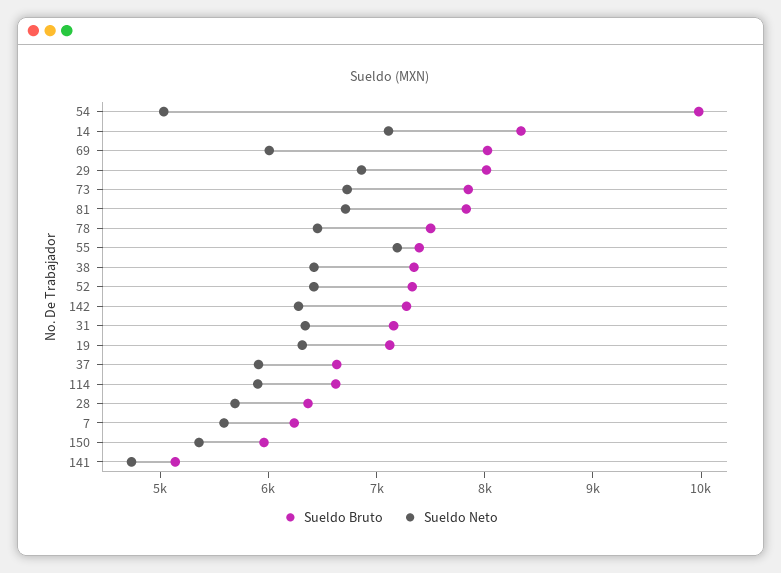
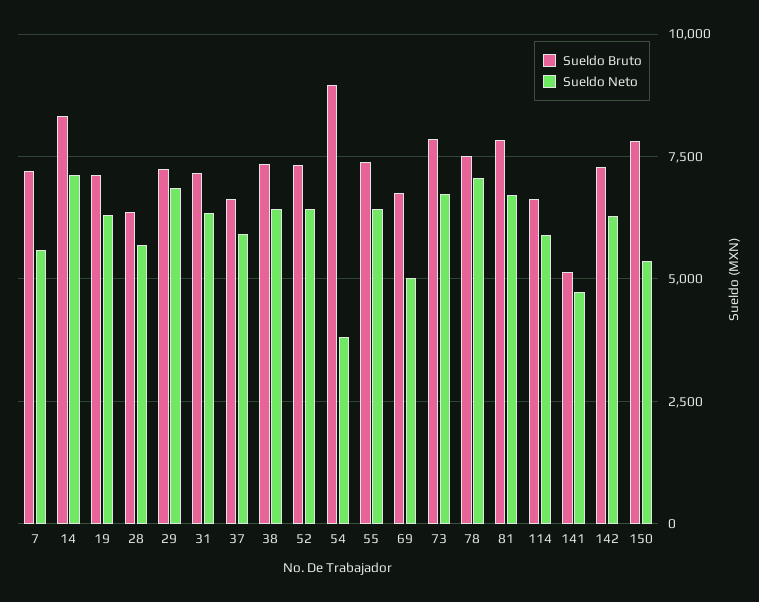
Sueldo Bruto, 54: 10000 -> 9000
Sueldo Neto, 54: 5000 -> 3750
Sueldo Bruto, 69: 8000 -> 6750
Sueldo Neto, 69: 6000 -> 5000
Sueldo Bruto, 29: 8000 -> 7250
Sueldo Neto, 78: 6400 -> 7000
Sueldo Neto, 55: 7200 -> 6500
Sueldo Bruto, 7: 6200 -> 7250
Sueldo Bruto, 150: 6000 -> 7750

